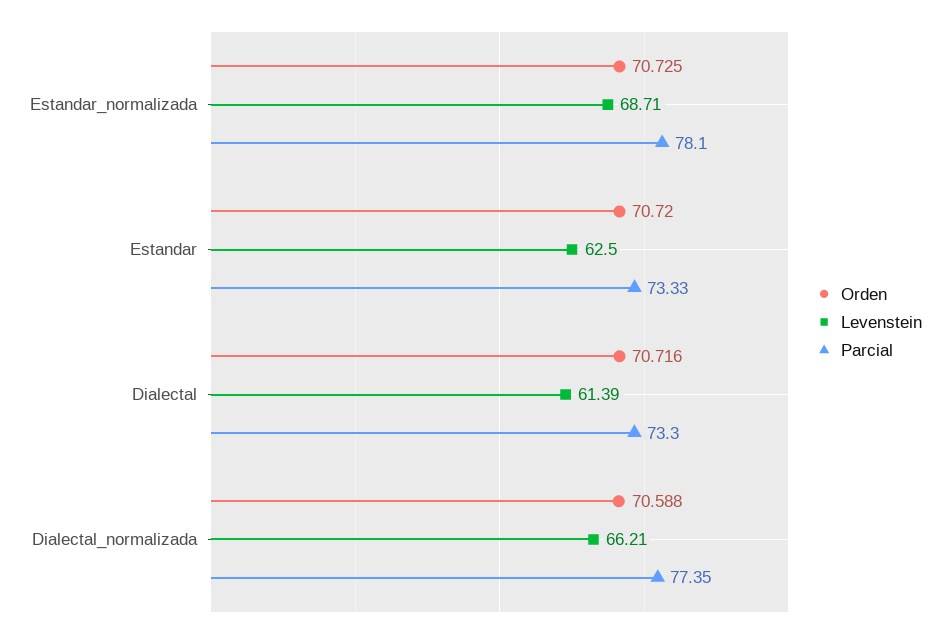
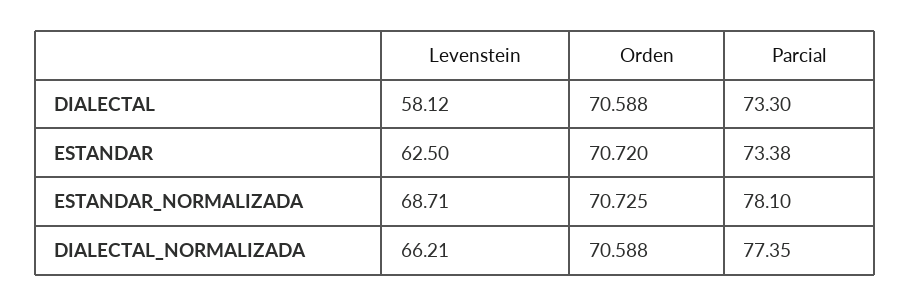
Parcial, Estandar: 73.33 -> 73.38
Orden, Dialectal: 70.716 -> 70.588
Levenstein, Dialectal: 61.39 -> 58.12

